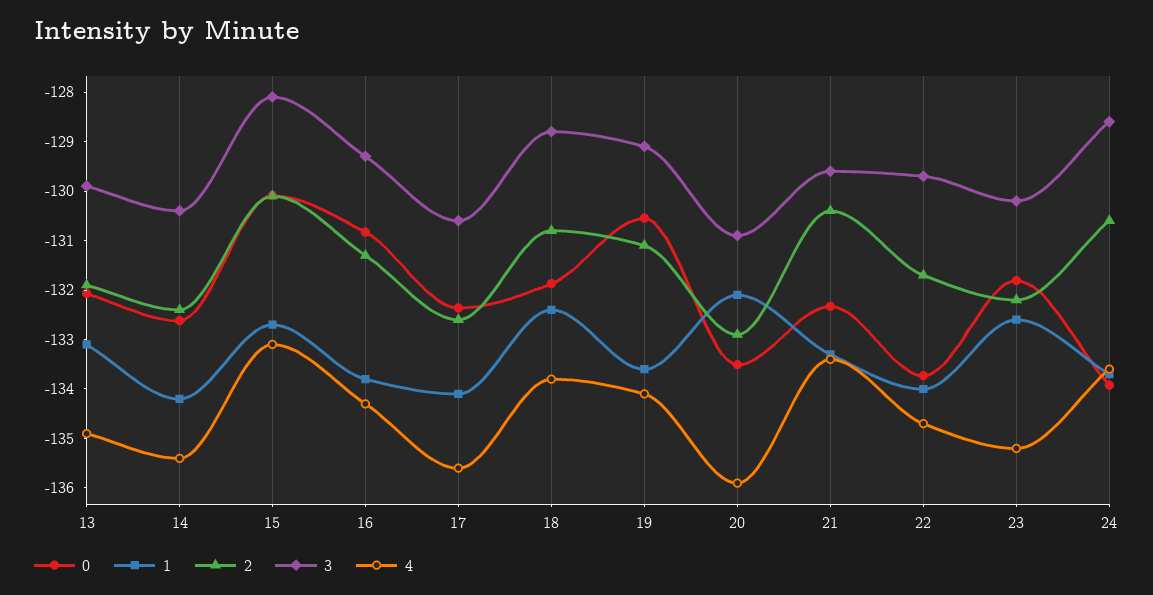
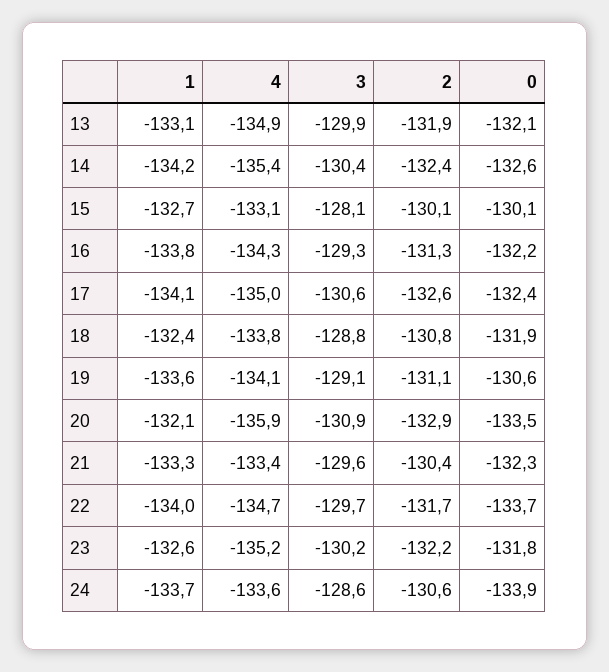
0, 16: -130.8 -> -132.2
4, 17: -135.6 -> -135

